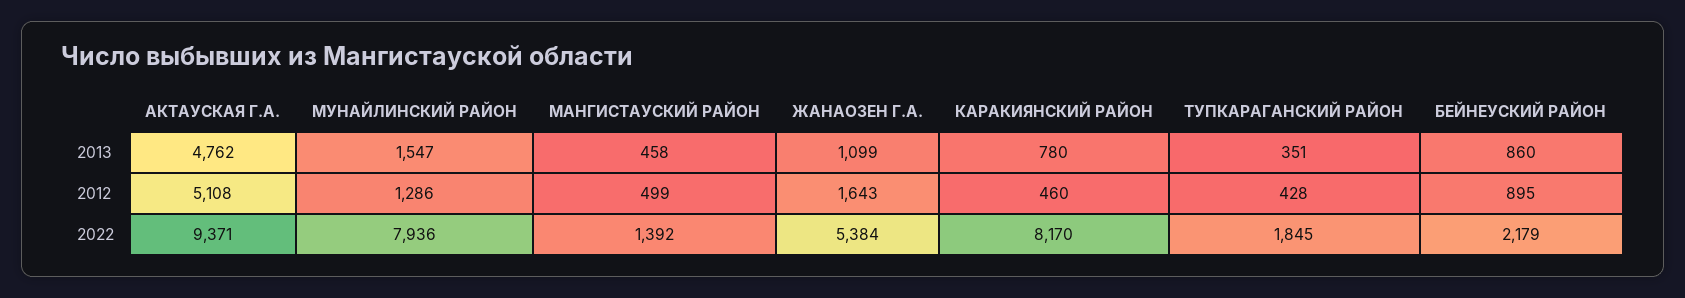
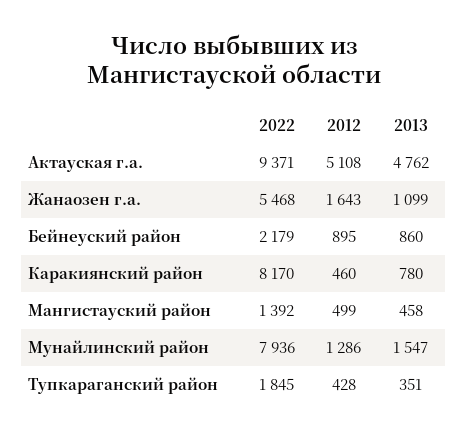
ЖАНАОЗЕН Г.А., 2022: 5384 -> 5468

